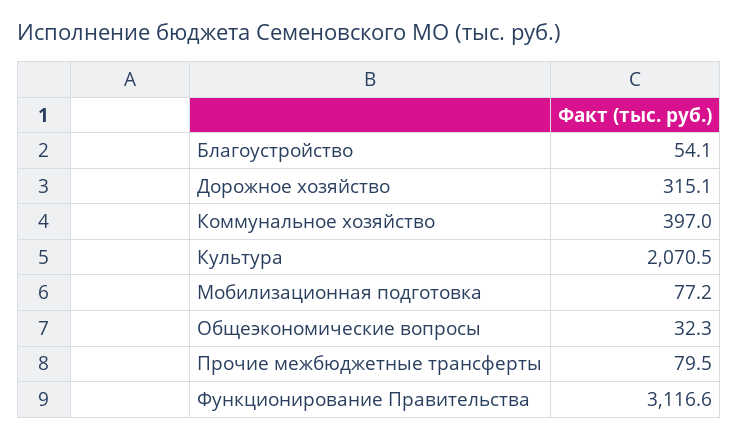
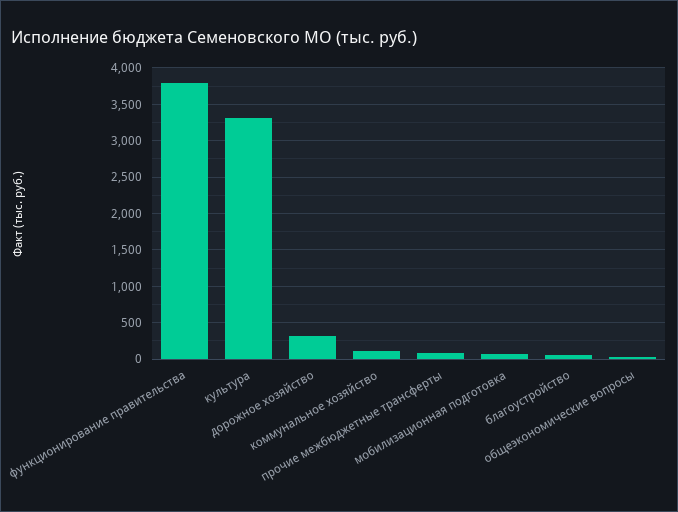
Коммунальное хозяйство: 397 -> 100
Культура: 2070.5 -> 3300
Функционирование Правительства: 3116.6 -> 3800

